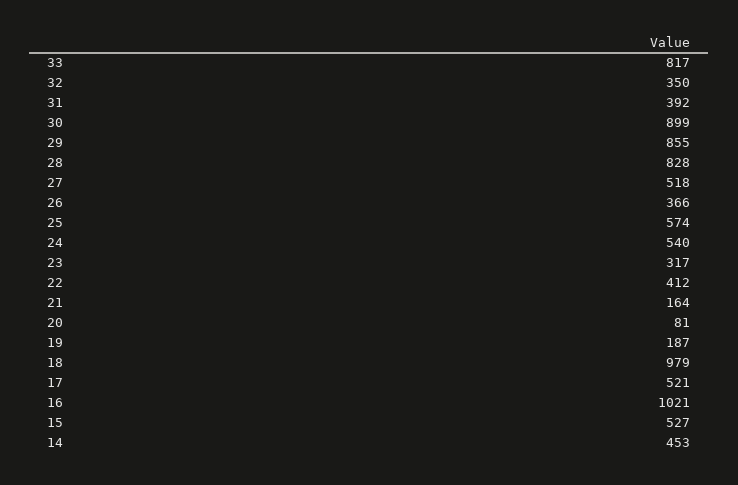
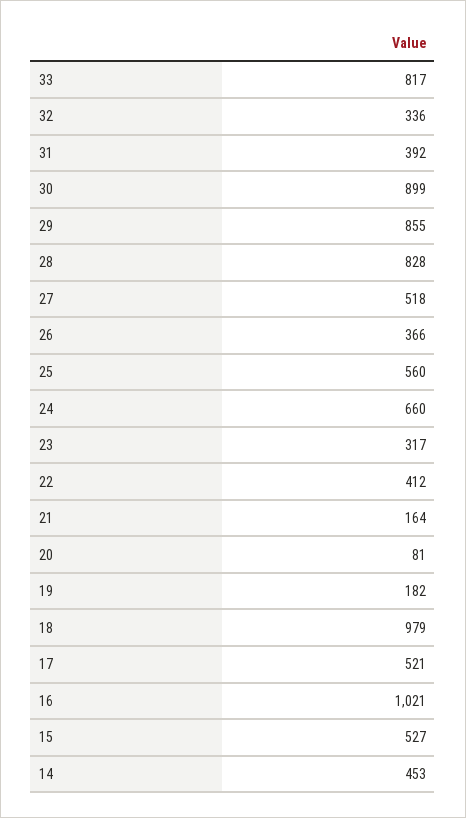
32: 350 -> 336
25: 574 -> 560
24: 540 -> 660
19: 187 -> 182

